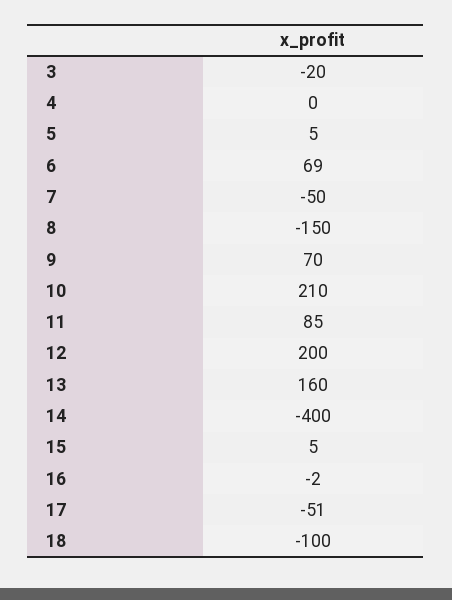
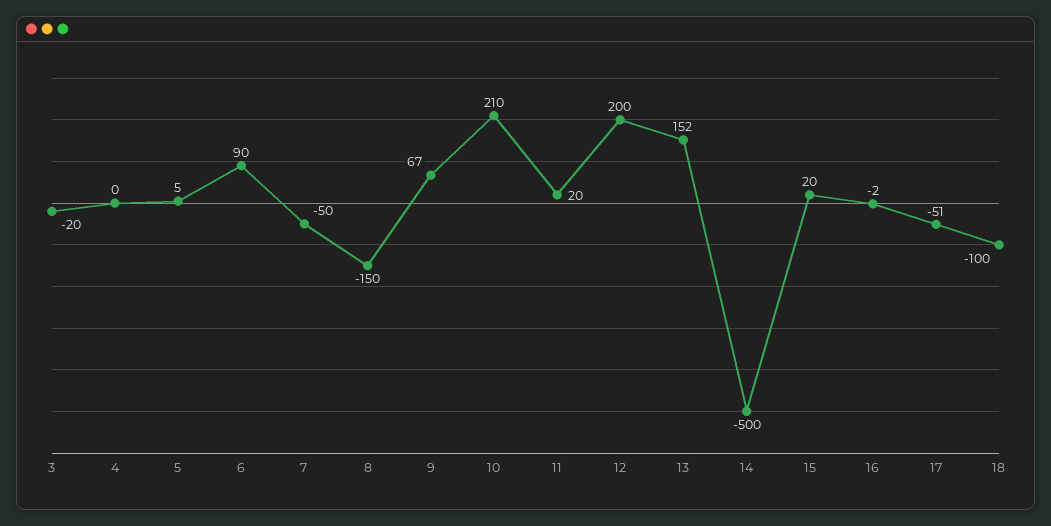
6: 69 -> 90
9: 70 -> 67
11: 85 -> 20
13: 160 -> 152
14: -400 -> -500
15: 5 -> 20

